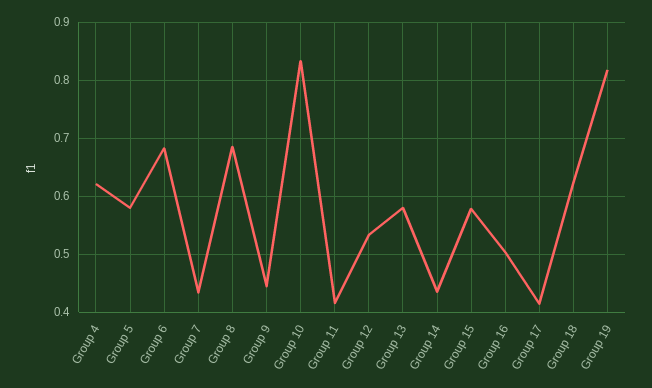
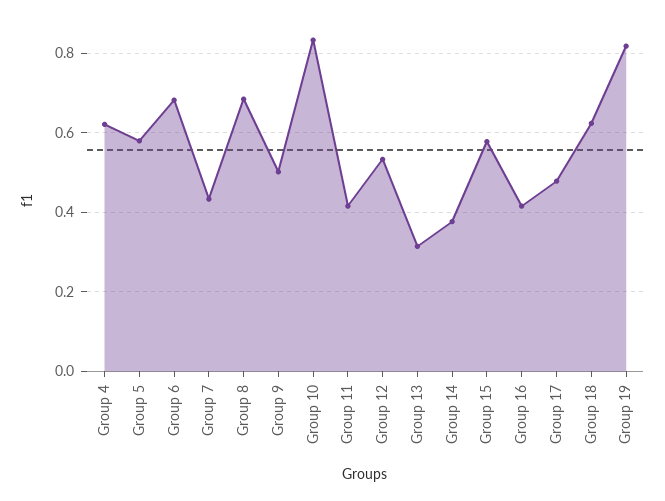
Group 9: 0.44 -> 0.5
Group 13: 0.58 -> 0.32
Group 14: 0.44 -> 0.38
Group 16: 0.5 -> 0.42
Group 17: 0.42 -> 0.48

